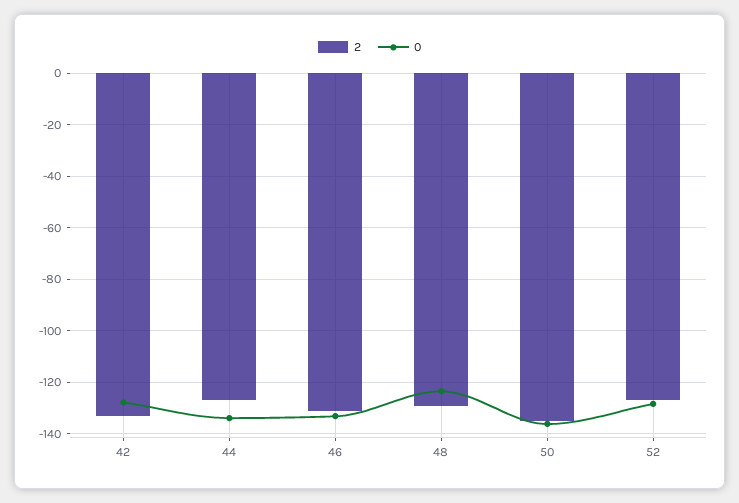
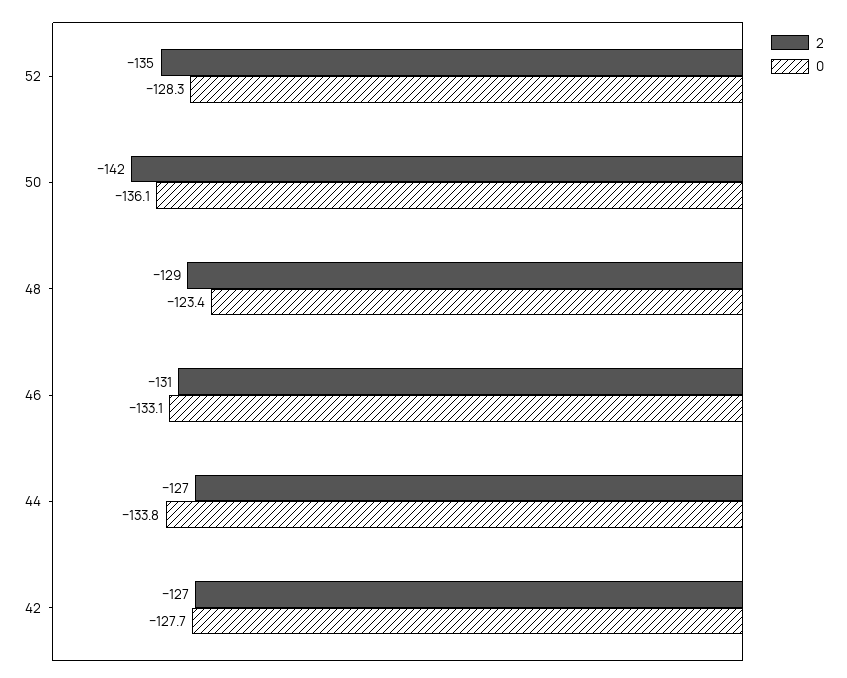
2, 42: -132.5 -> -127
2, 50: -135 -> -142
2, 52: -127.5 -> -135

